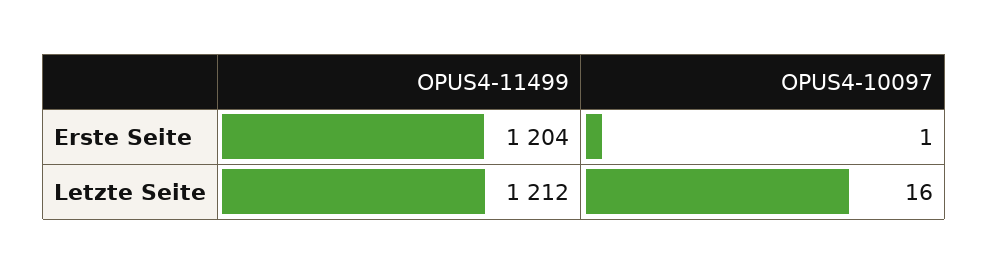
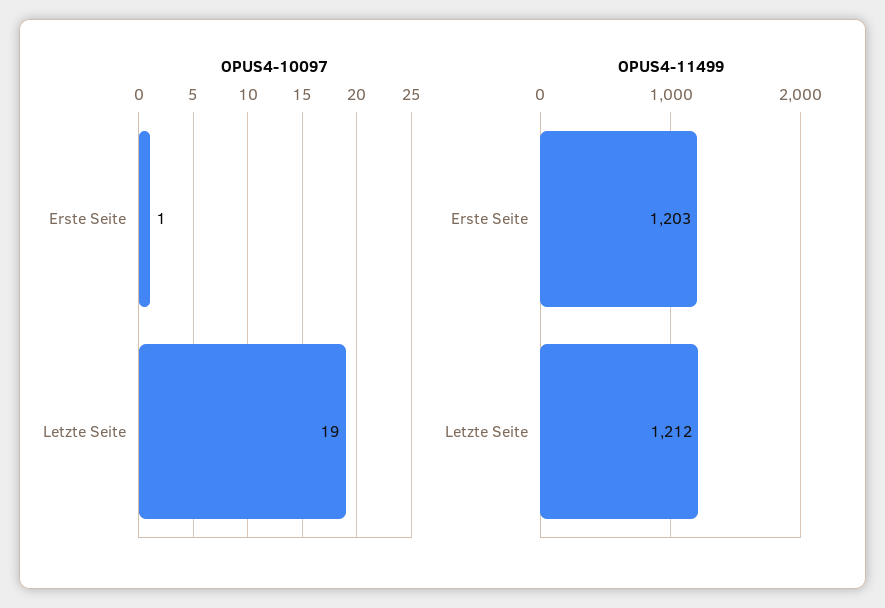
OPUS4-11499, Erste Seite: 1204 -> 1203
OPUS4-10097, Letzte Seite: 16 -> 19

